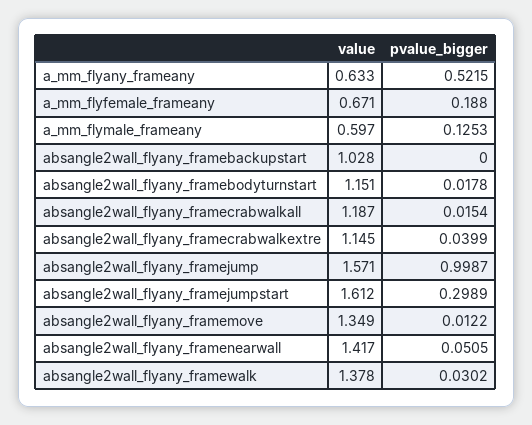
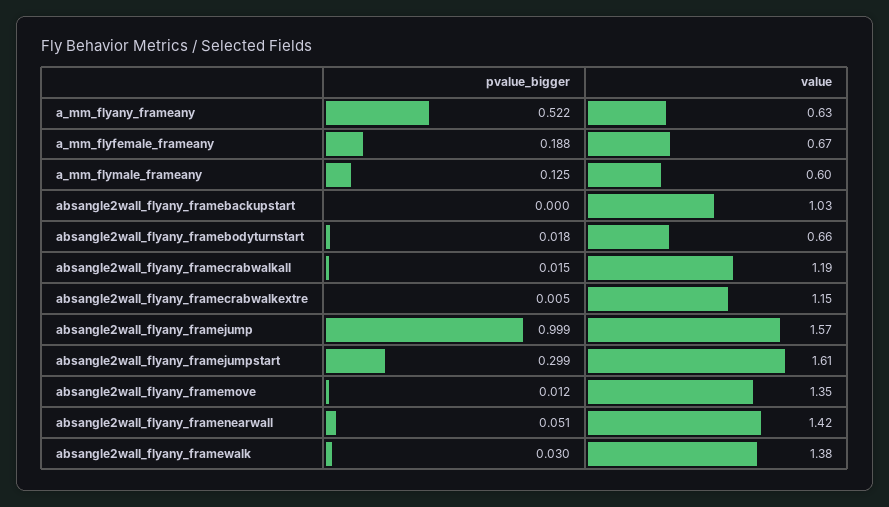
value, absangle2wall_flyany_framebodyturnstart: 1.151 -> 0.66
pvalue_bigger, absangle2wall_flyany_framecrabwalkextre: 0.0399 -> 0.005

